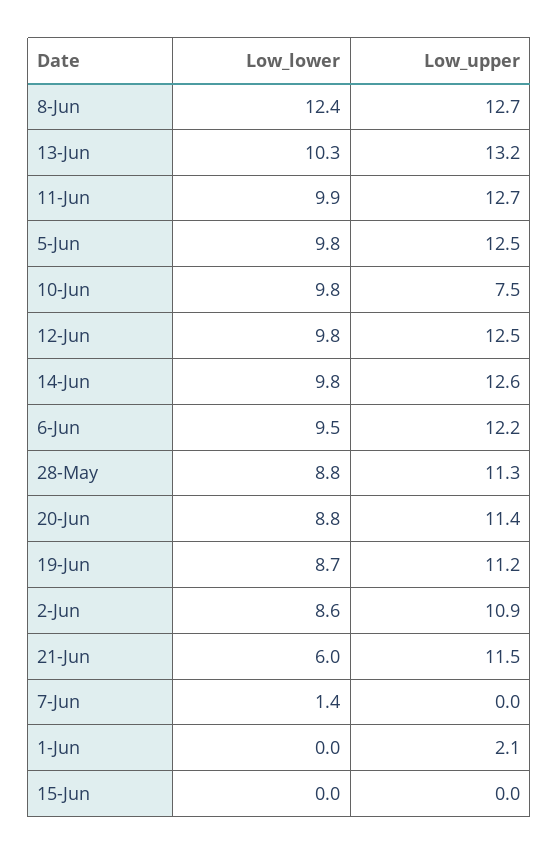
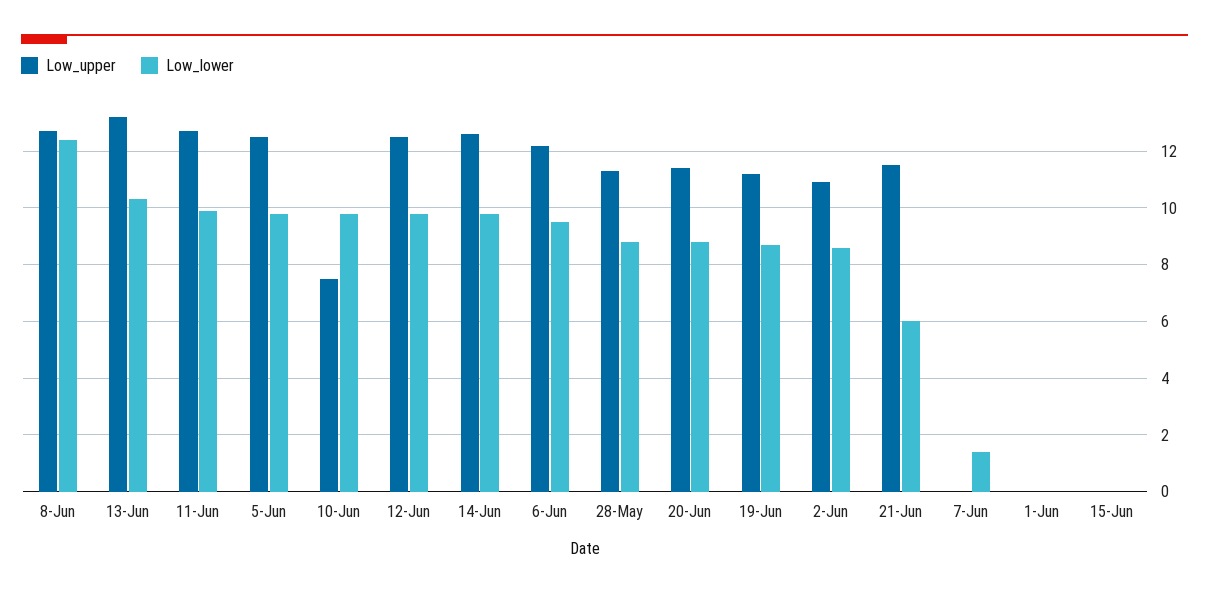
Low_upper, 1-Jun: 2.1 -> 0

